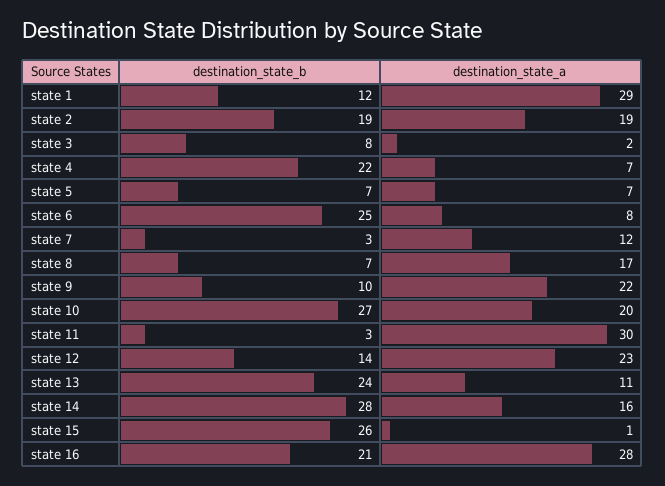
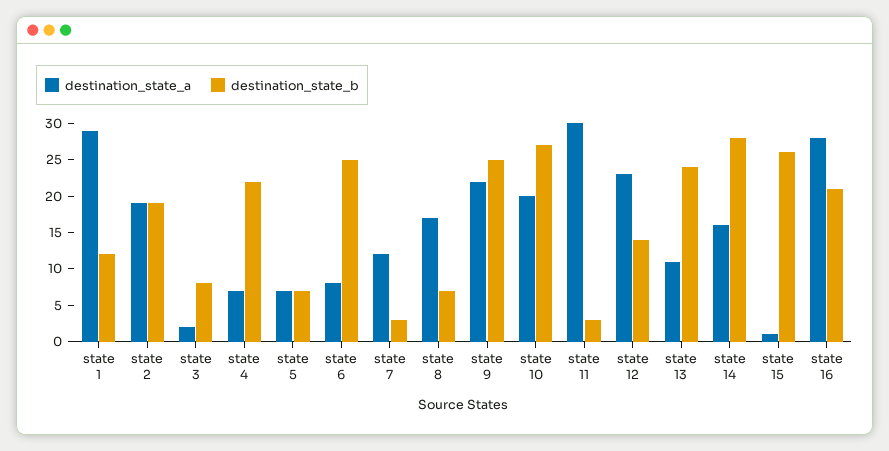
destination_state_b, state 9: 10 -> 25

